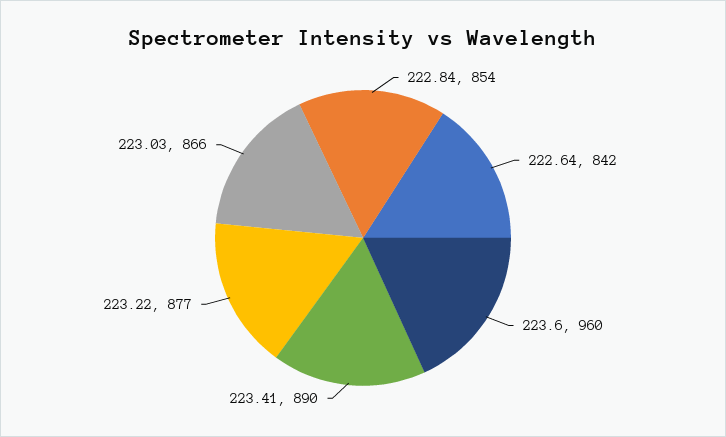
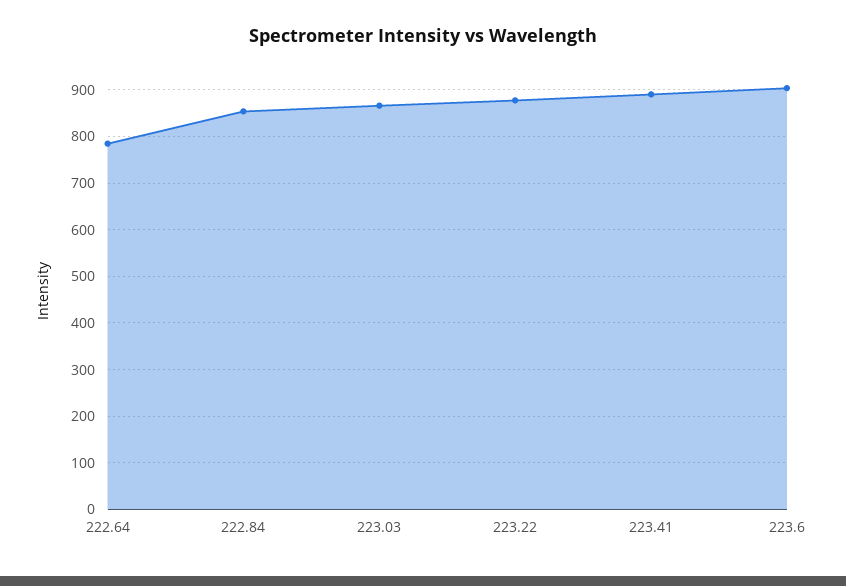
222.64: 842 -> 780
223.6: 960 -> 900

